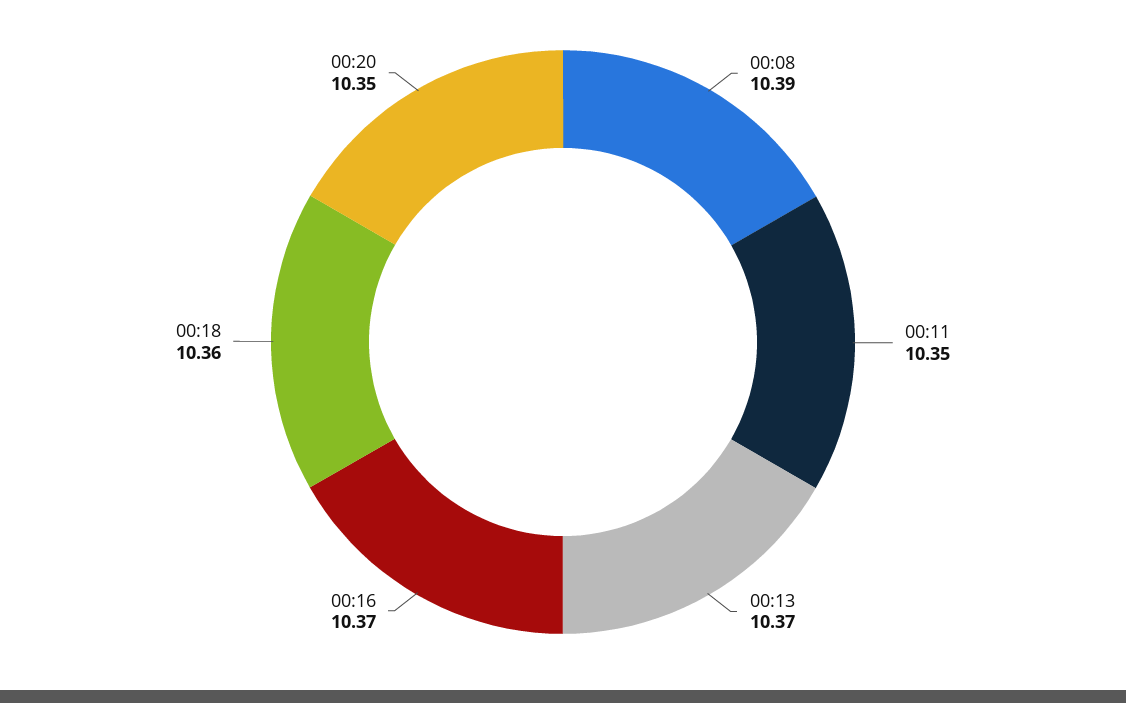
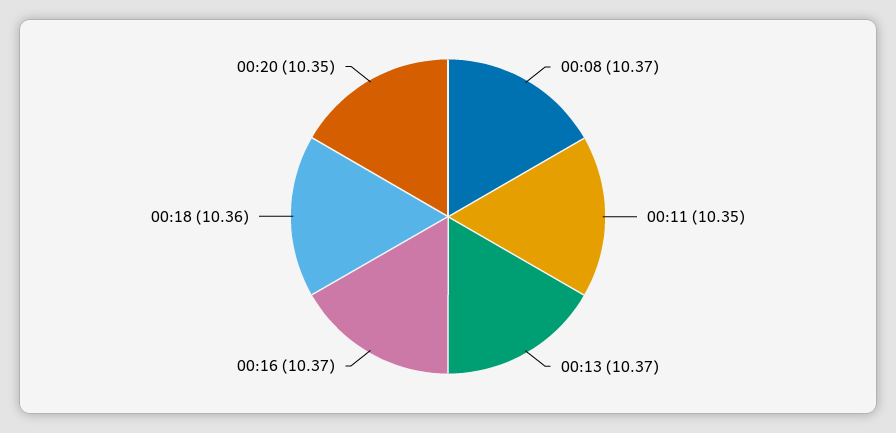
00:08: 10.39 -> 10.37

